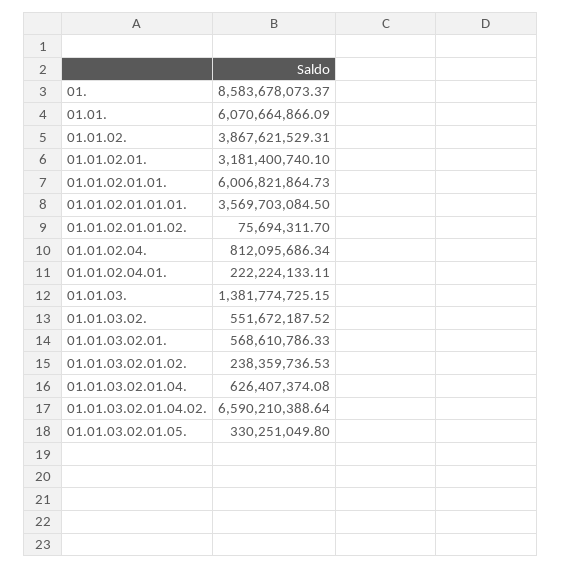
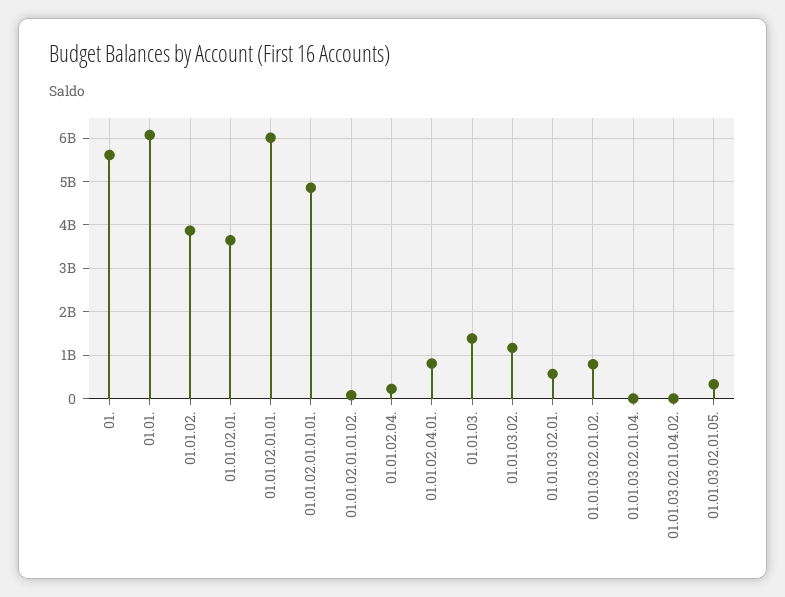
01.: 8583678073.37 -> 5600000000
01.01.02.01.: 3181400740.1 -> 3600000000
01.01.02.01.01.01.: 3569703084.5 -> 4800000000
01.01.02.04.: 812095686.34 -> 200000000
01.01.02.04.01.: 222224133.11 -> 800000000
01.01.03.02.: 551672187.52 -> 1200000000
01.01.03.02.01.02.: 238359736.53 -> 800000000
01.01.03.02.01.04.: 626407374.08 -> 0
01.01.03.02.01.04.02.: 6590210388.64 -> 0

